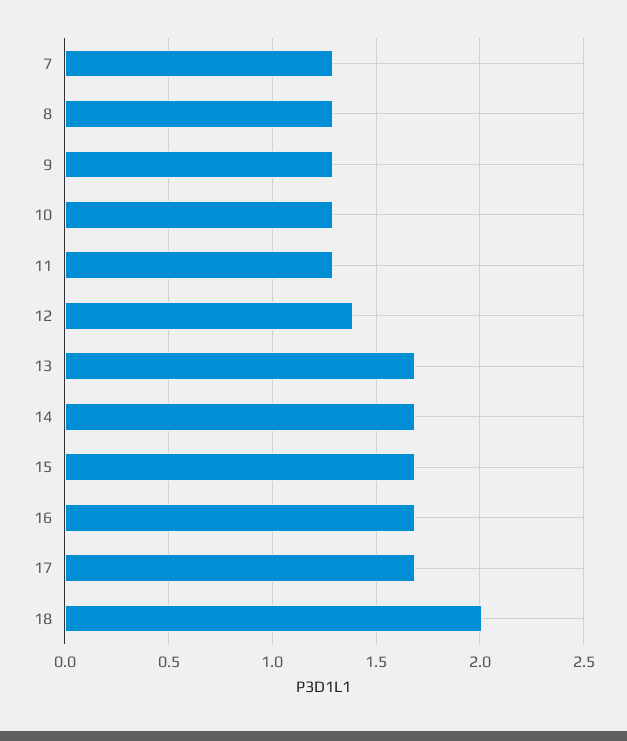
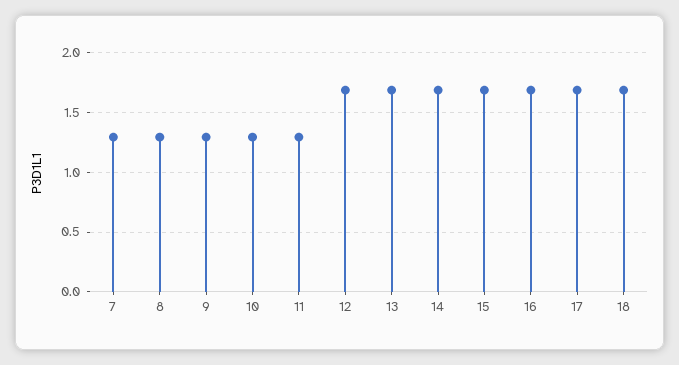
12: 1.4 -> 1.7
18: 2 -> 1.7

